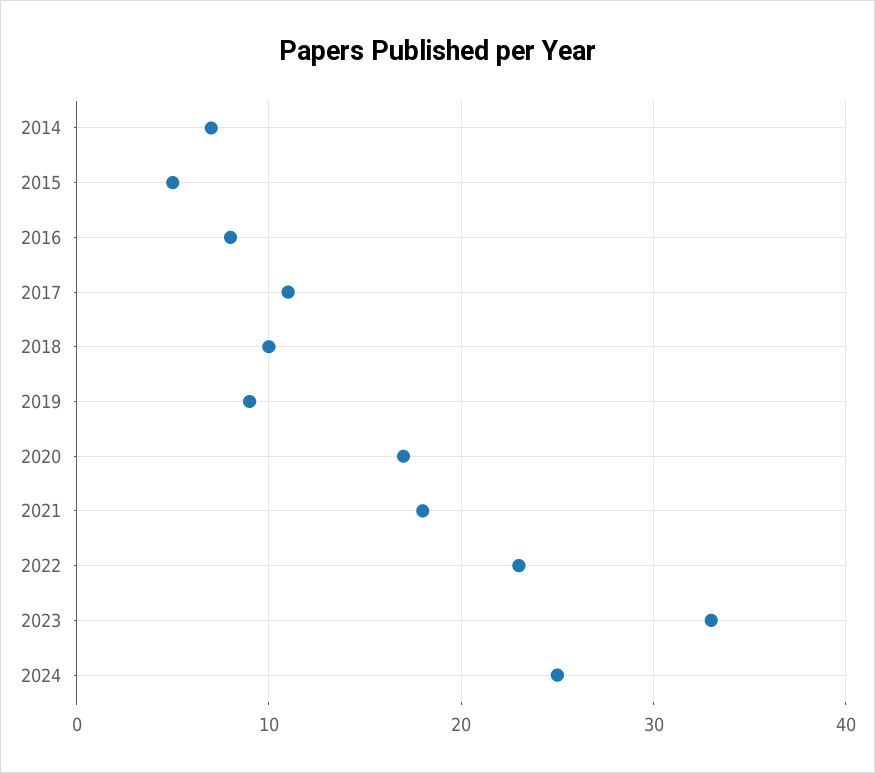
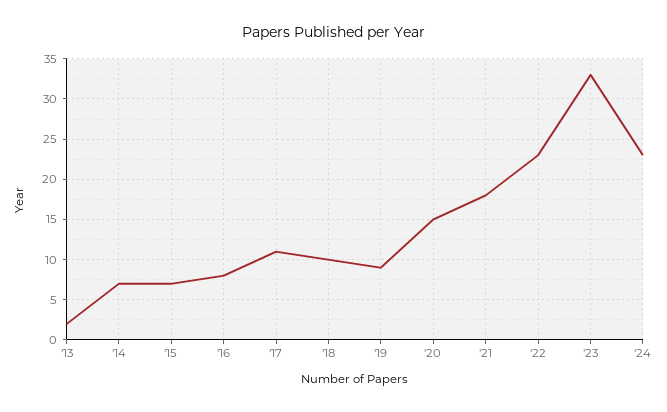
2015: 5 -> 7
2020: 17 -> 15
2024: 25 -> 23
'13: none -> 2

